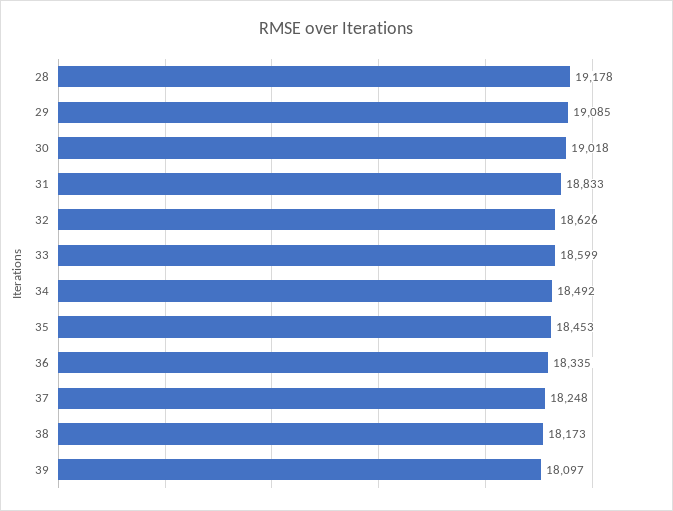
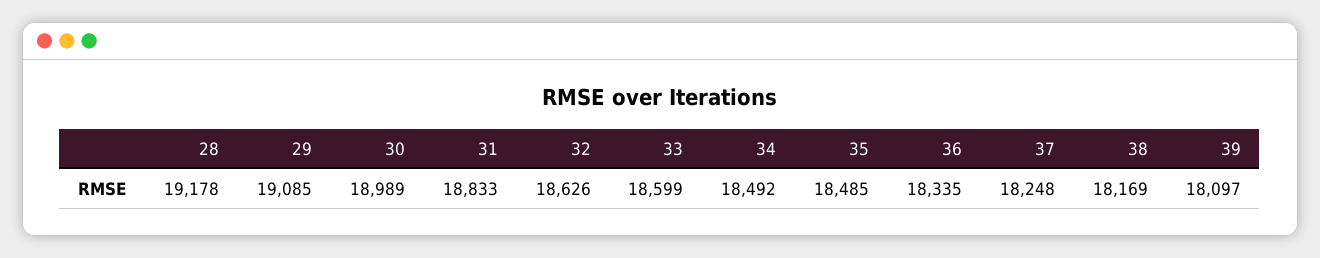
30: 19018 -> 18989
35: 18453 -> 18485
38: 18173 -> 18169

